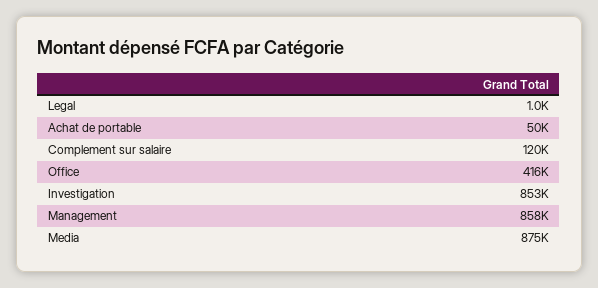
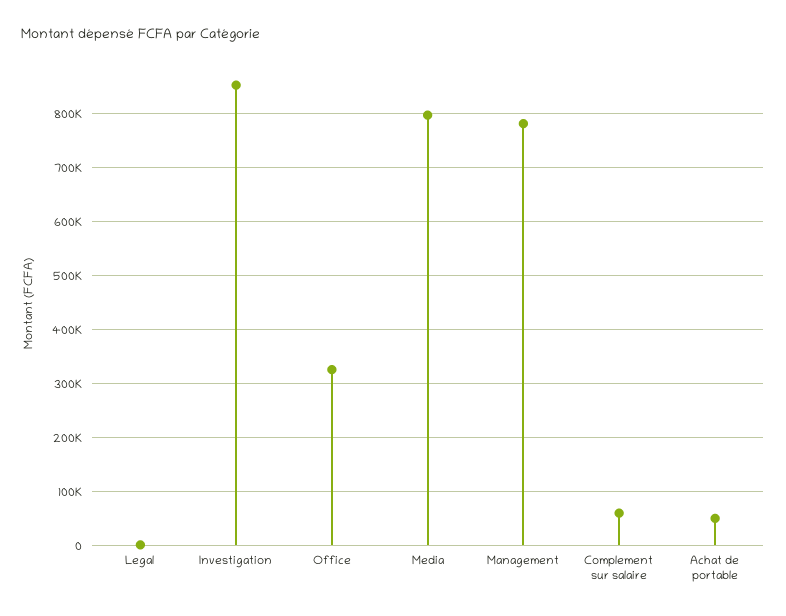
Complement sur salaire: 120000 -> 60000
Office: 416000 -> 320000
Management: 858000 -> 780000
Media: 875000 -> 800000

